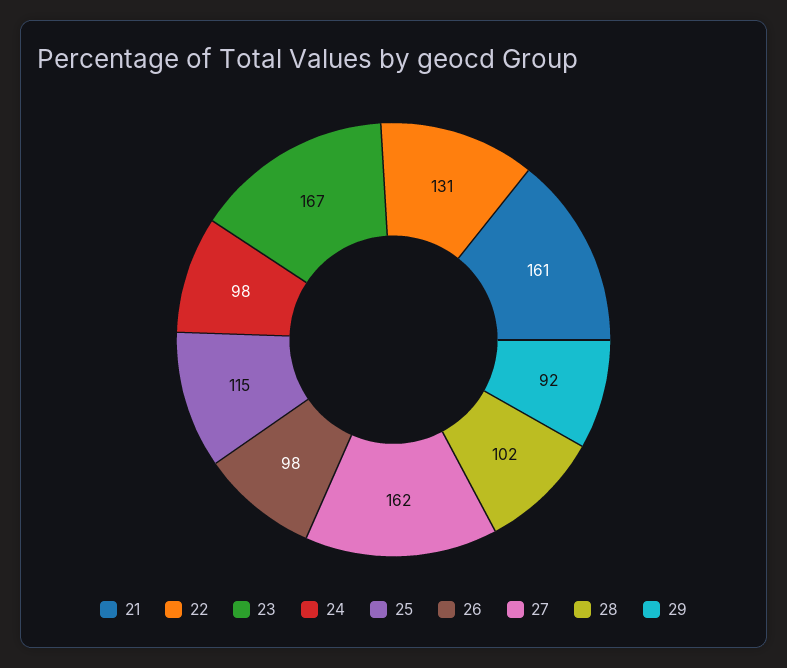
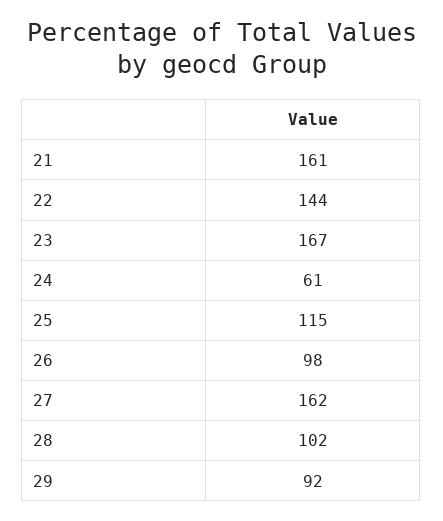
22: 131 -> 144
24: 98 -> 61

